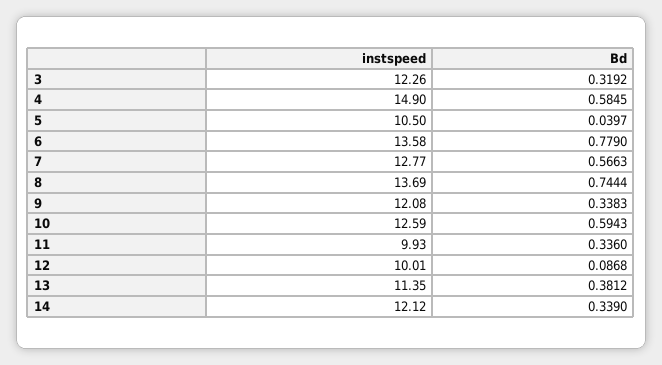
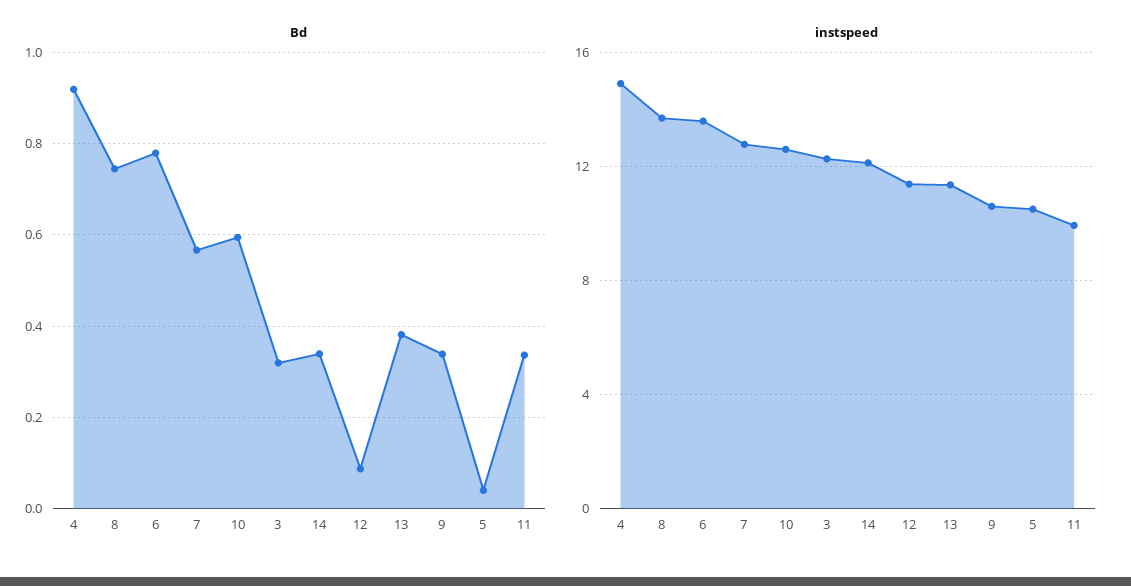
Bd, 4: 0.5845 -> 0.92
instspeed, 9: 12.08 -> 10.5
instspeed, 12: 10.01 -> 11.5

